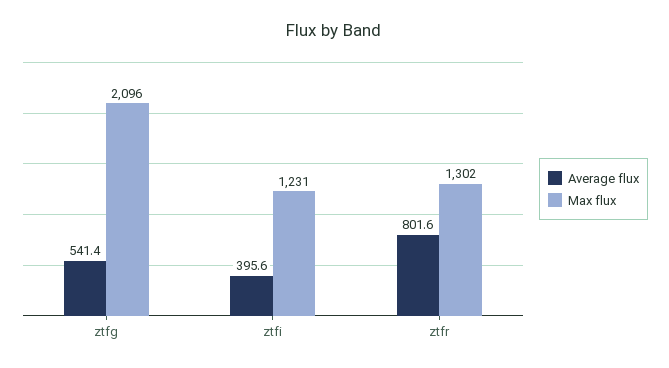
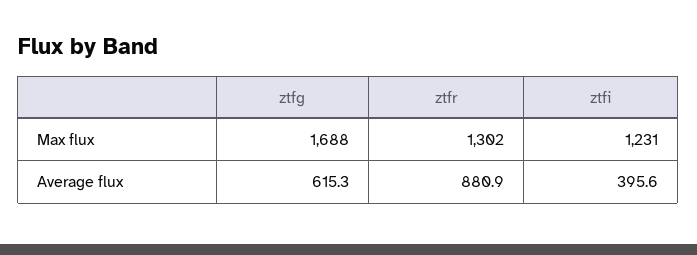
Average flux, ztfg: 541.4 -> 615.3
Max flux, ztfg: 2096 -> 1688
Average flux, ztfr: 801.6 -> 880.9

